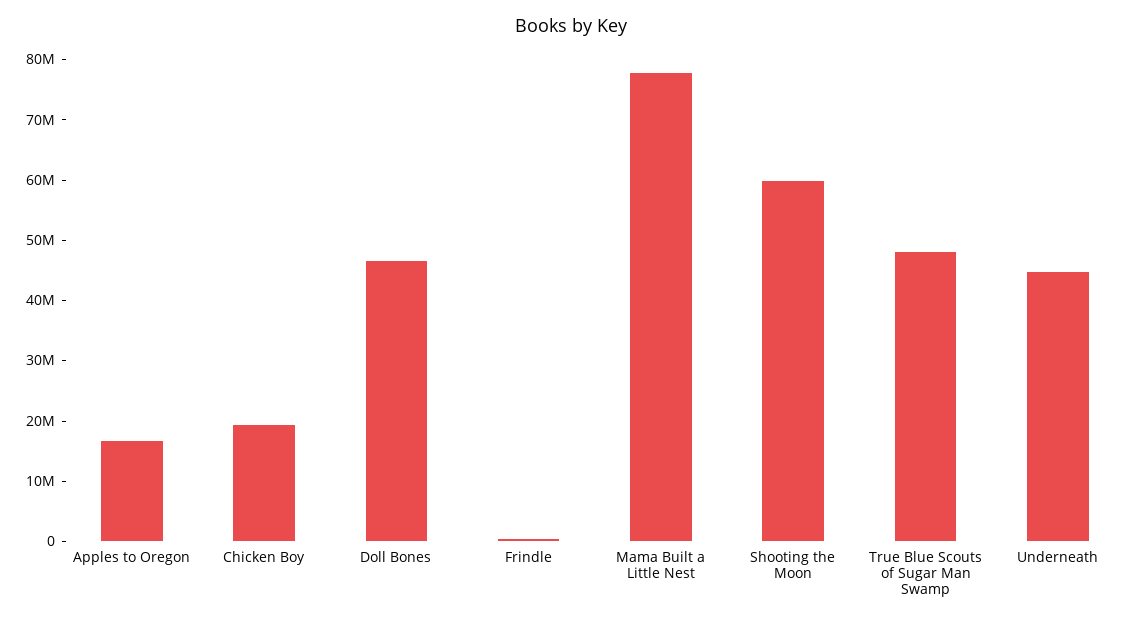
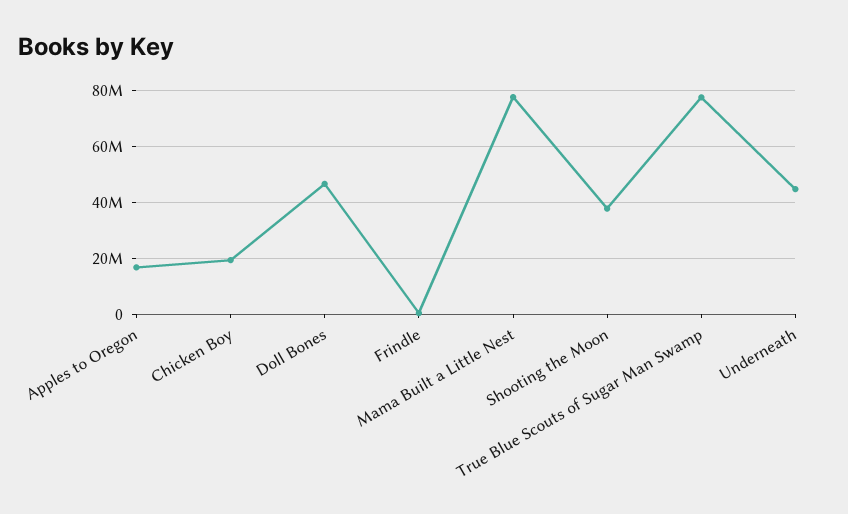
Shooting the Moon: 60000000 -> 37500000
True Blue Scouts of Sugar Man Swamp: 48000000 -> 77500000

